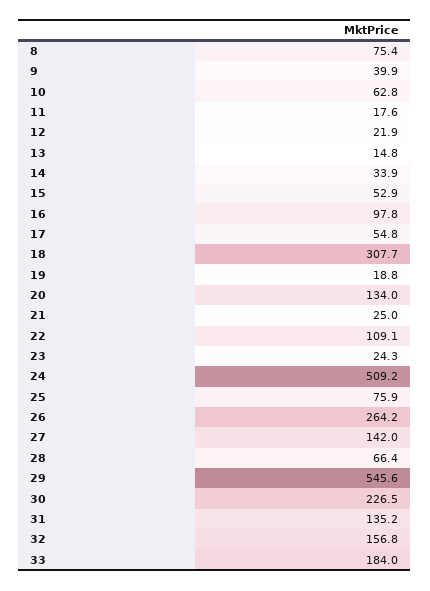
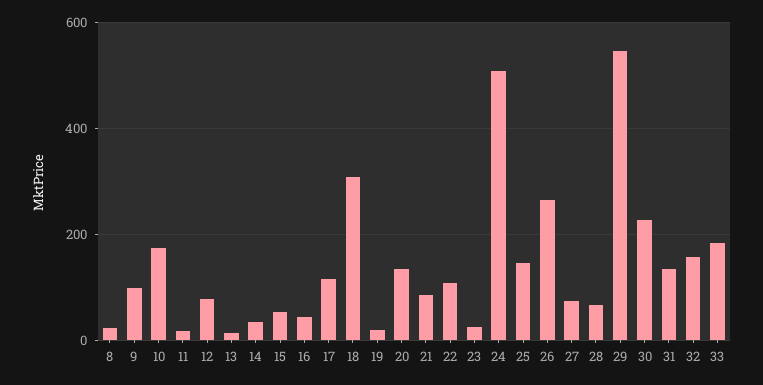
8: 75.4 -> 20
9: 39.9 -> 100
10: 62.8 -> 180
12: 21.9 -> 80
16: 97.8 -> 40
17: 54.8 -> 120
21: 25 -> 80
25: 75.9 -> 140
27: 142 -> 80

